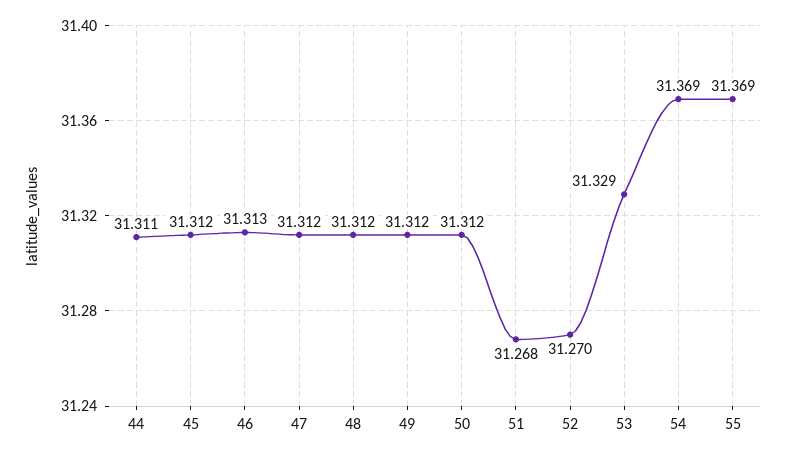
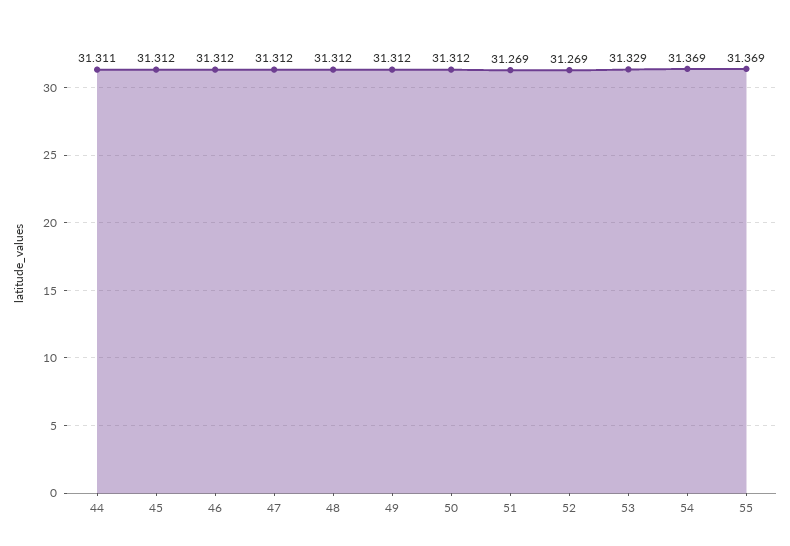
46: 31.313 -> 31.312
51: 31.268 -> 31.269
52: 31.27 -> 31.269

